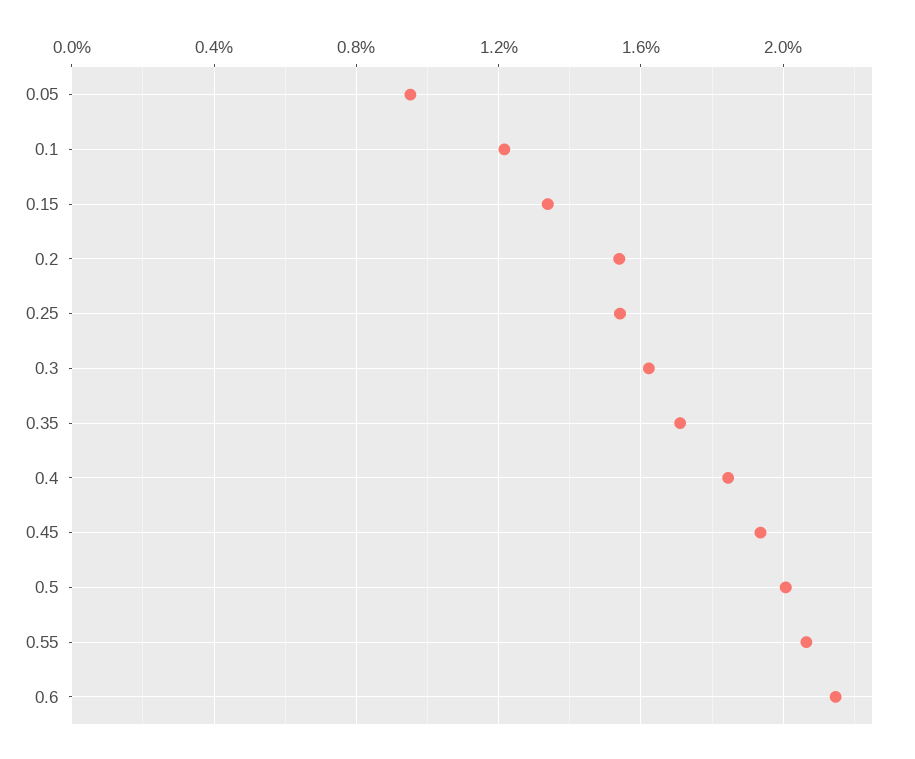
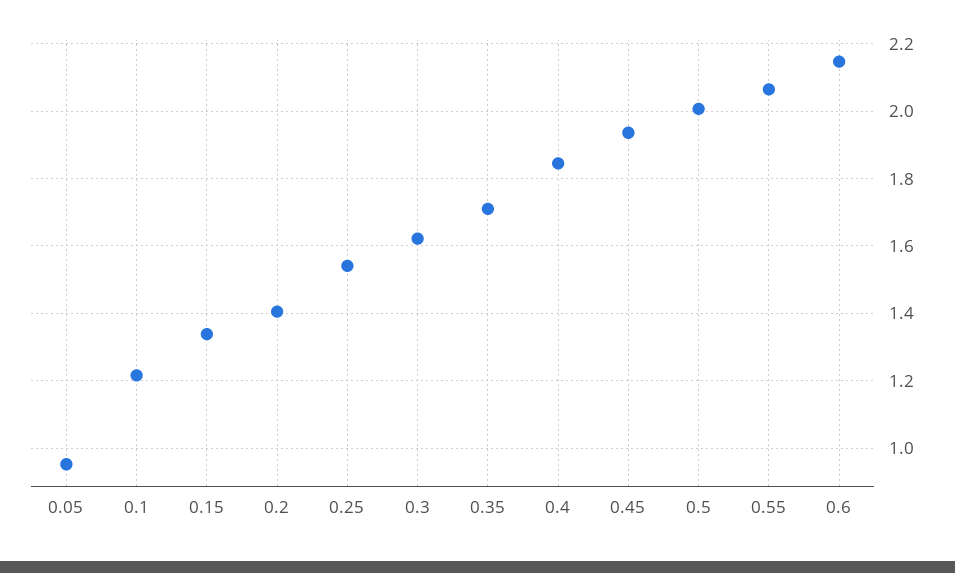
0.2: 1.55 -> 1.4

